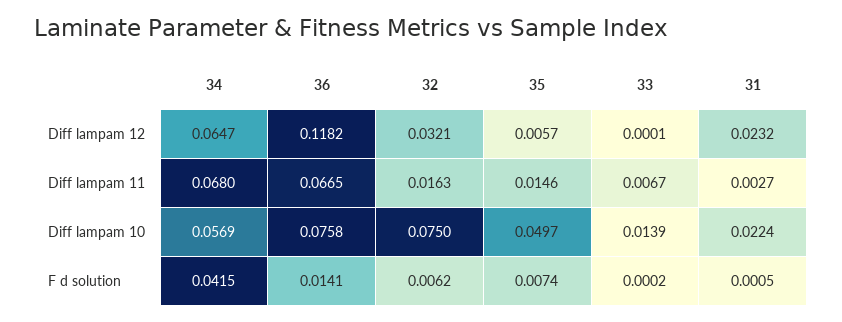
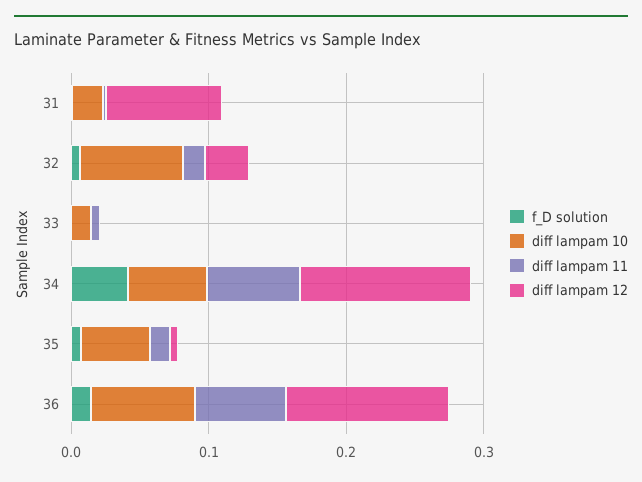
Diff lampam 12, 34: 0.0647 -> 0.12
Diff lampam 12, 31: 0.0232 -> 0.08

